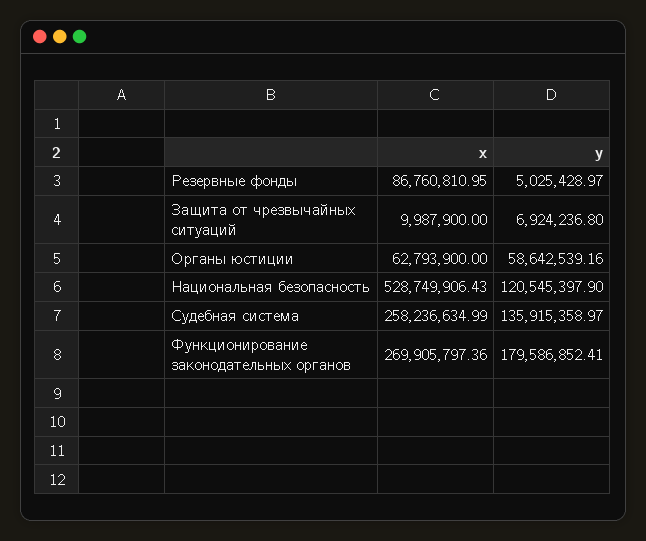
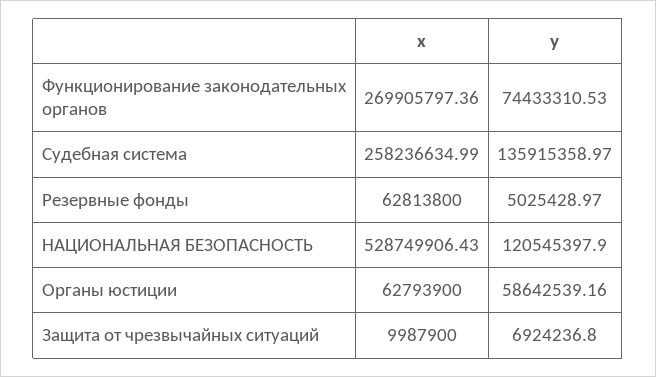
x, Резервные фонды: 86760810.95 -> 62813800
y, Функционирование законодательных органов: 179586852.41 -> 74433310.53

